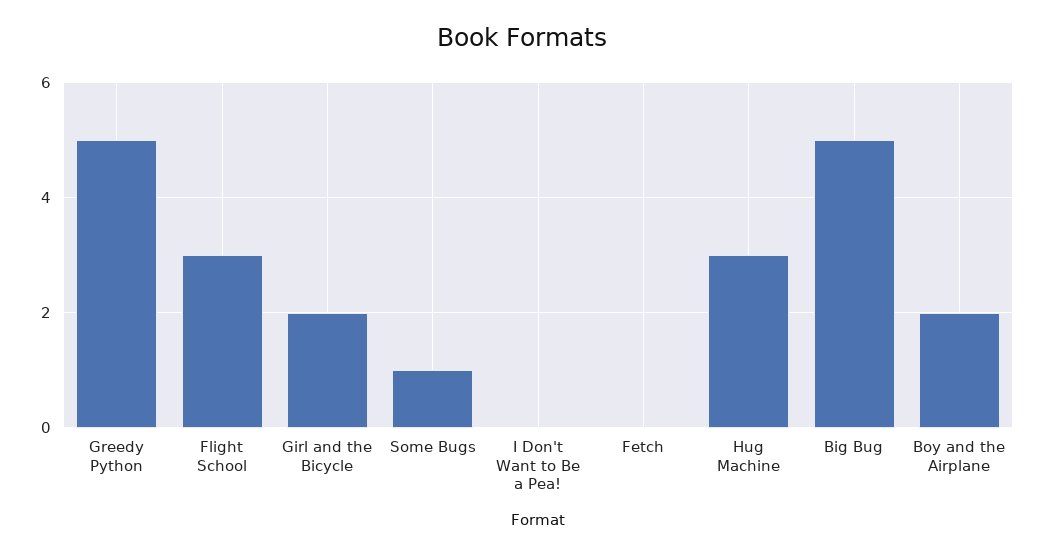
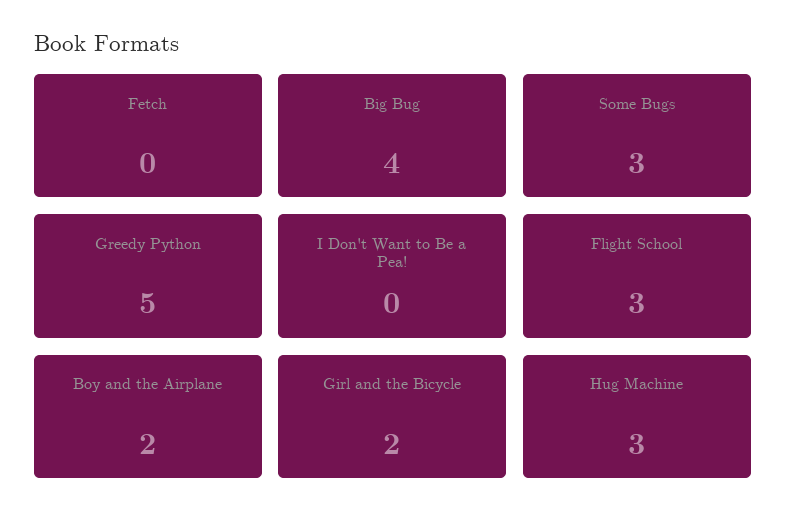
Some Bugs: 1 -> 3
Big Bug: 5 -> 4

